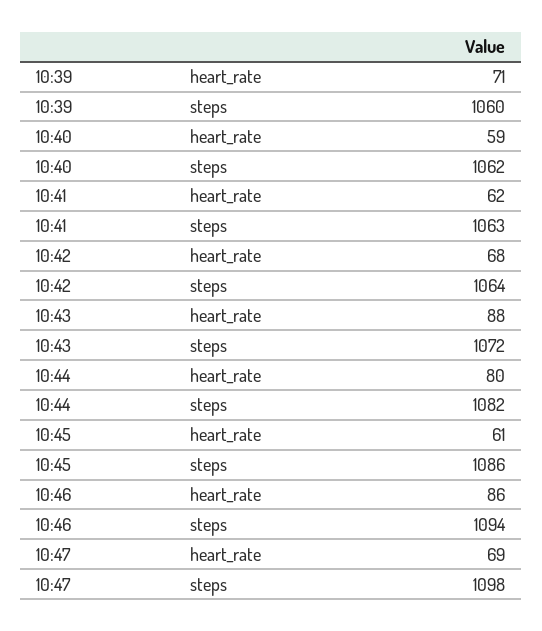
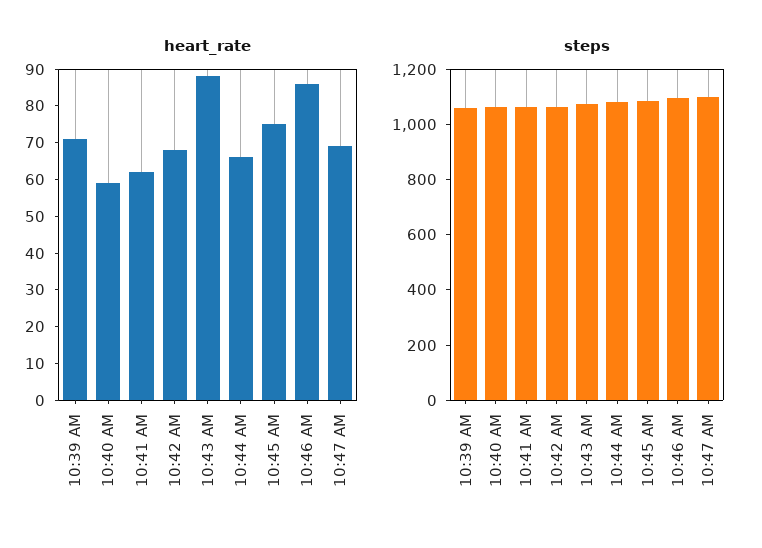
heart_rate, 10:44: 80 -> 65
heart_rate, 10:45: 61 -> 75

